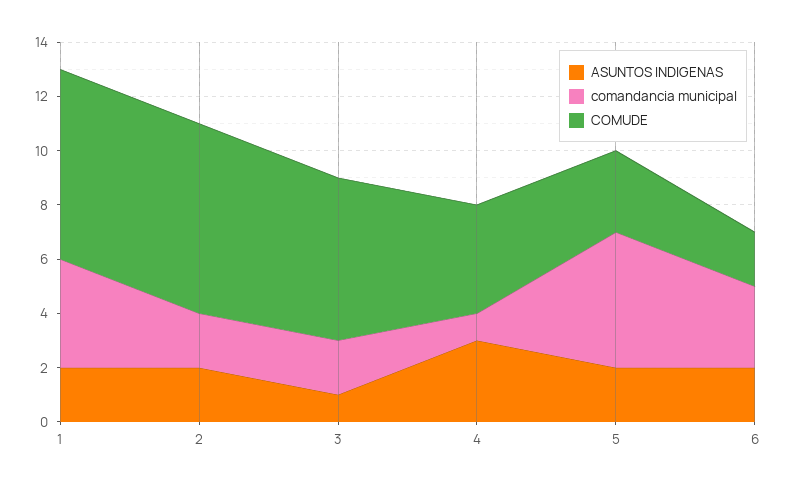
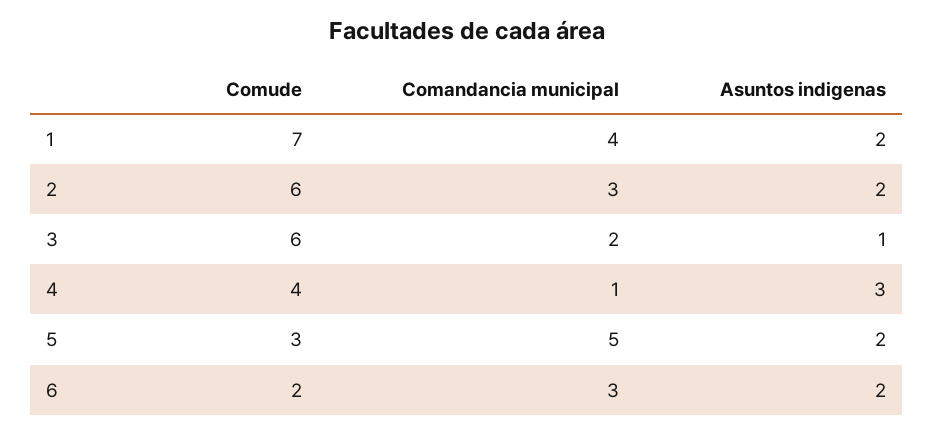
comandancia municipal, 2: 2 -> 3
COMUDE, 2: 7 -> 6

